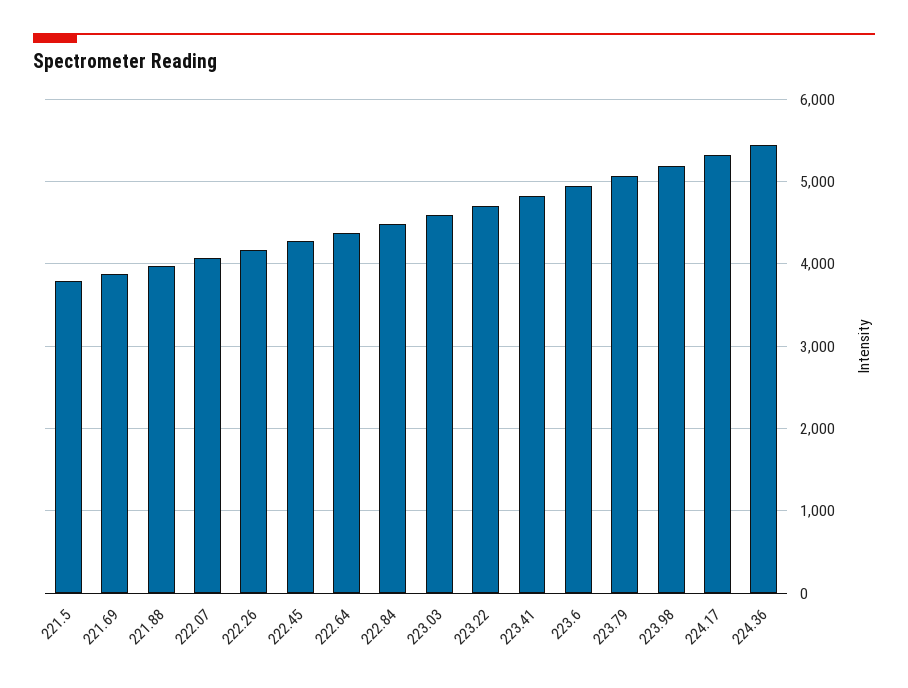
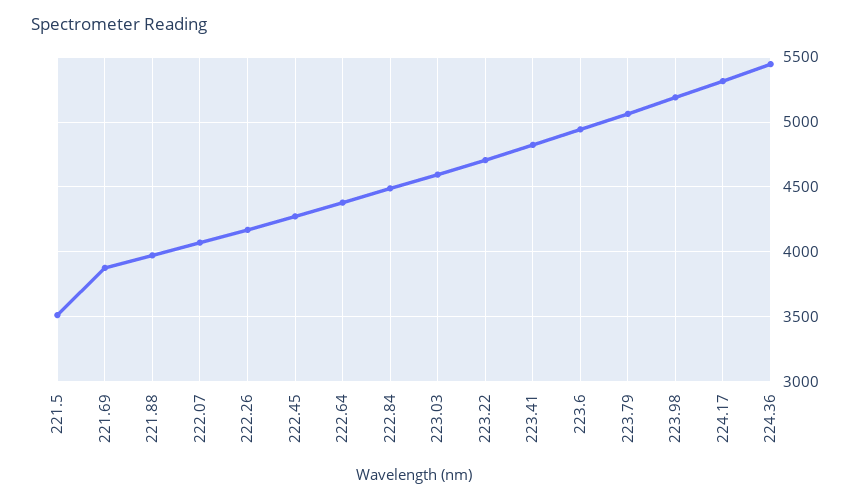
221.5: 3800 -> 3500

